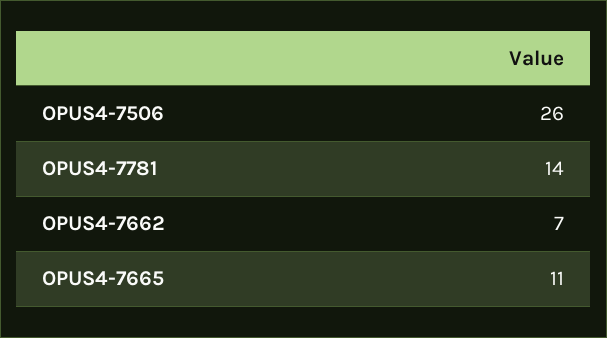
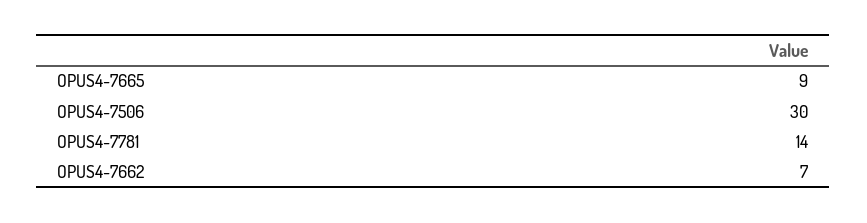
OPUS4-7506: 26 -> 30
OPUS4-7665: 11 -> 9

